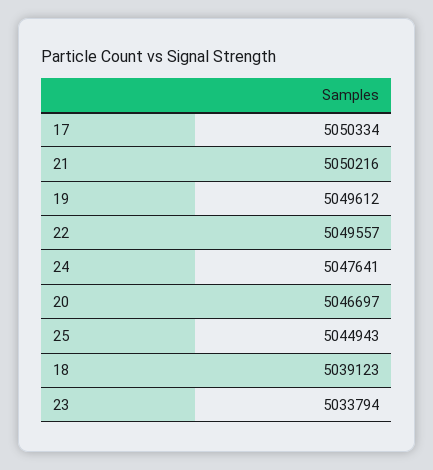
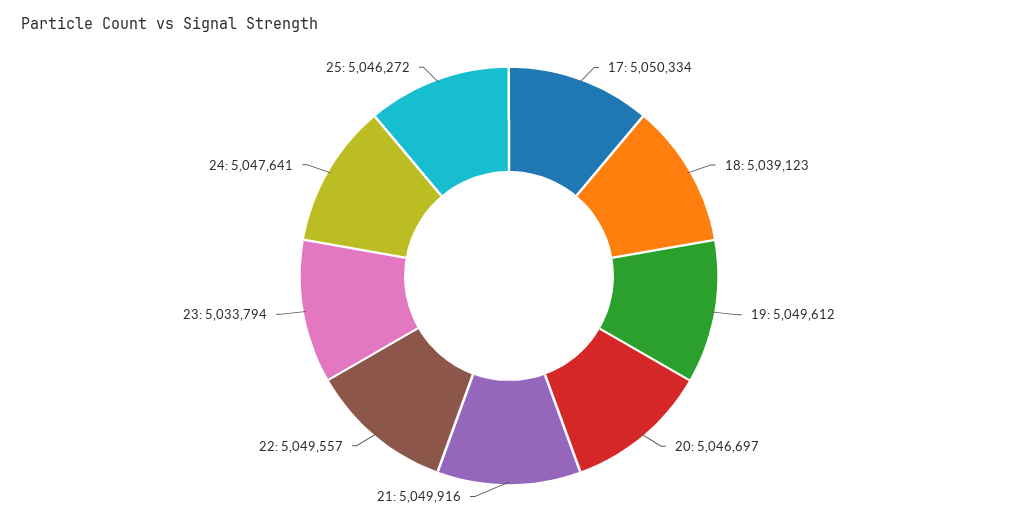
21: 5050216 -> 5049916
25: 5044943 -> 5046272

